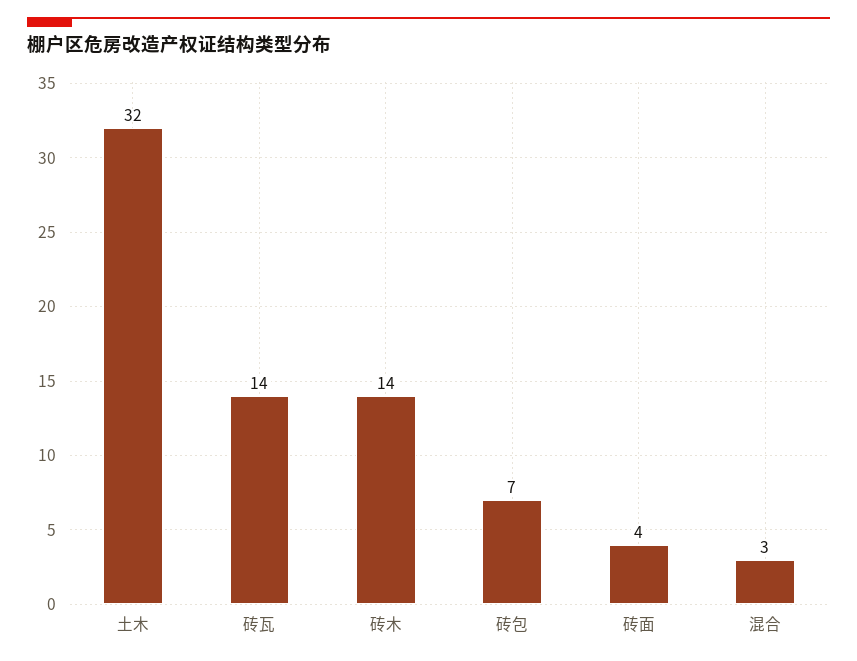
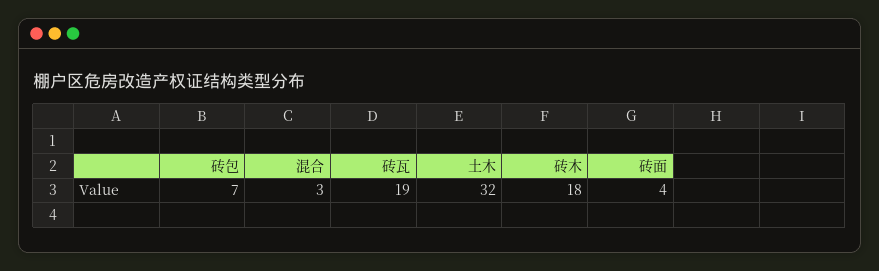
砖瓦: 14 -> 19
砖木: 14 -> 18

